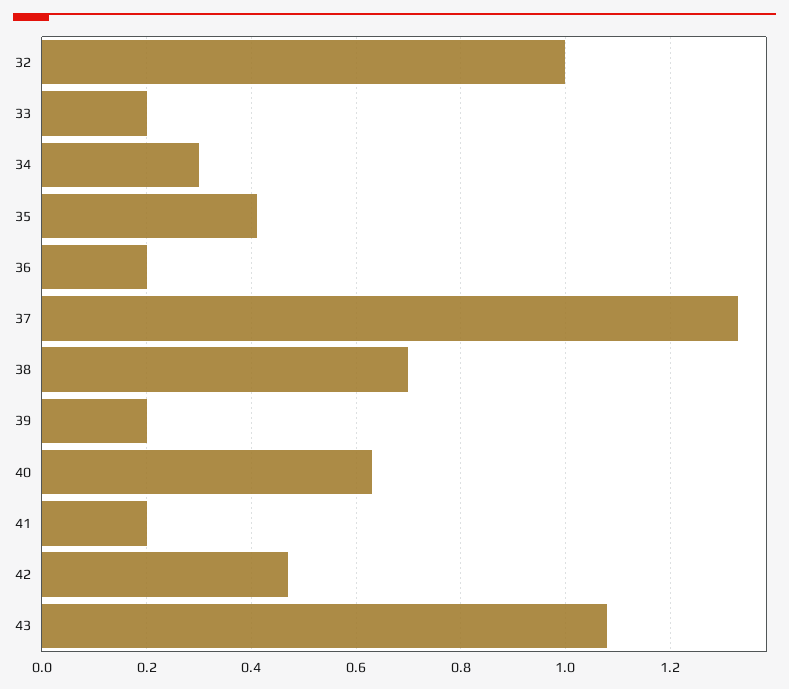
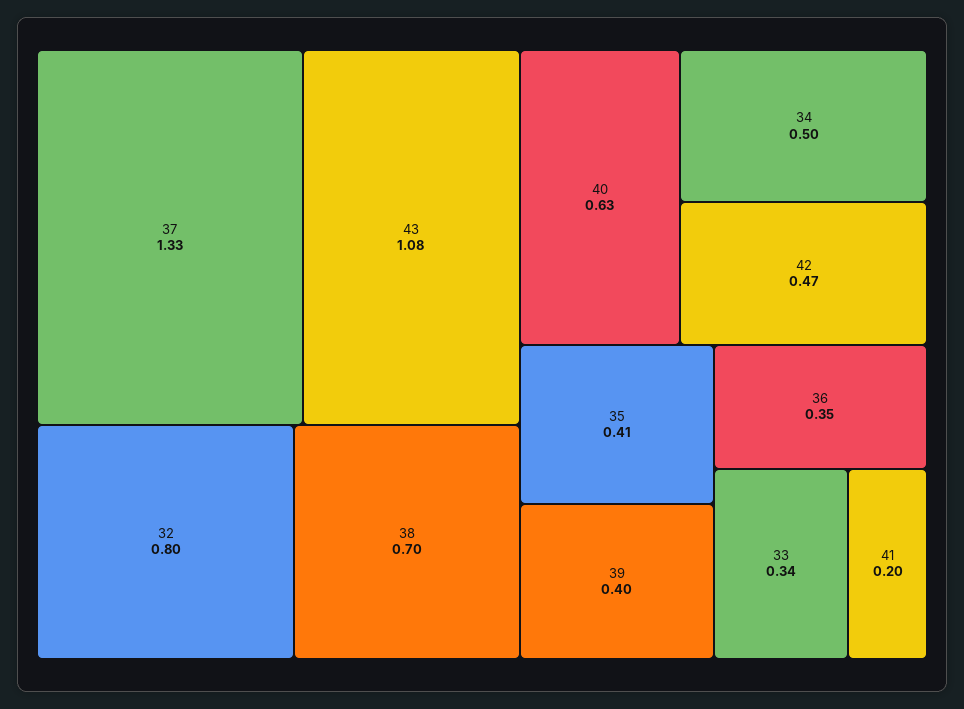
32: 1 -> 0.8
33: 0.2 -> 0.34
34: 0.3 -> 0.5
36: 0.2 -> 0.35
39: 0.2 -> 0.4

